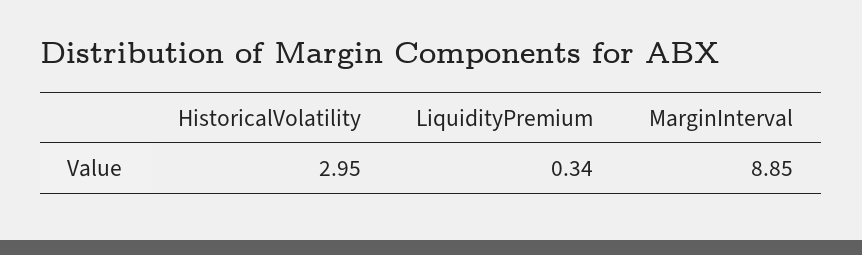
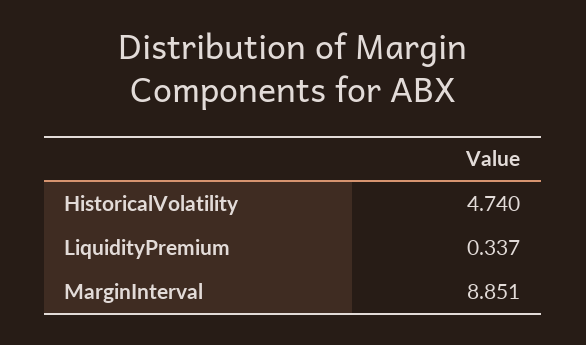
HistoricalVolatility: 2.95 -> 4.74

